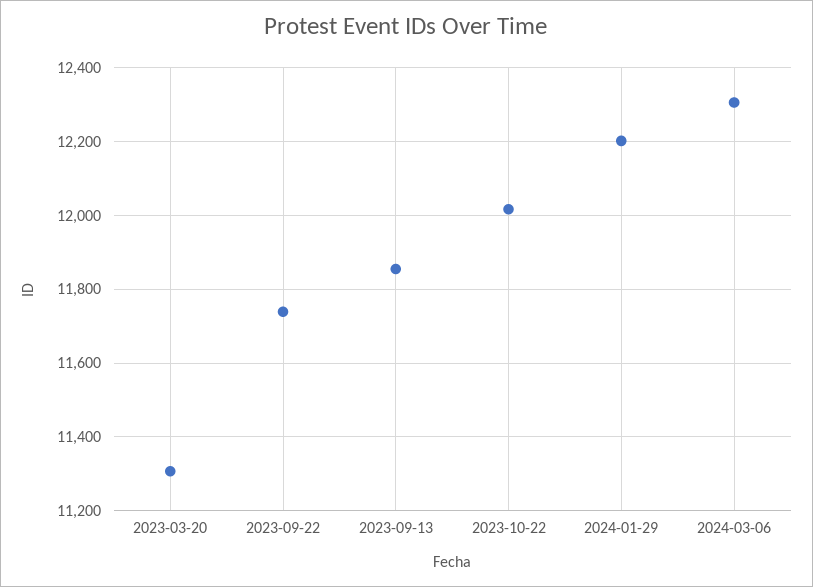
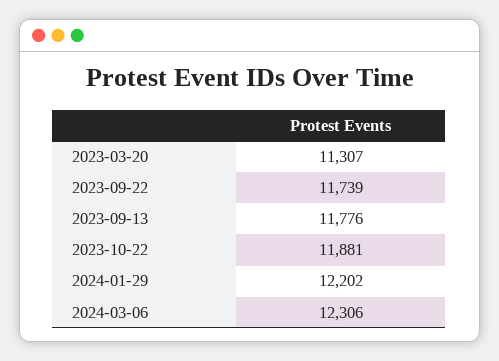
2023-09-13: 11860 -> 11776
2023-10-22: 12020 -> 11881

